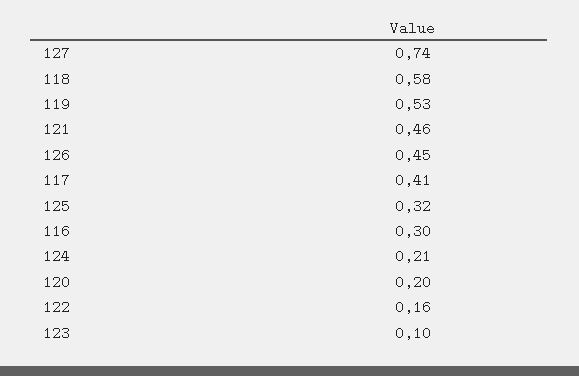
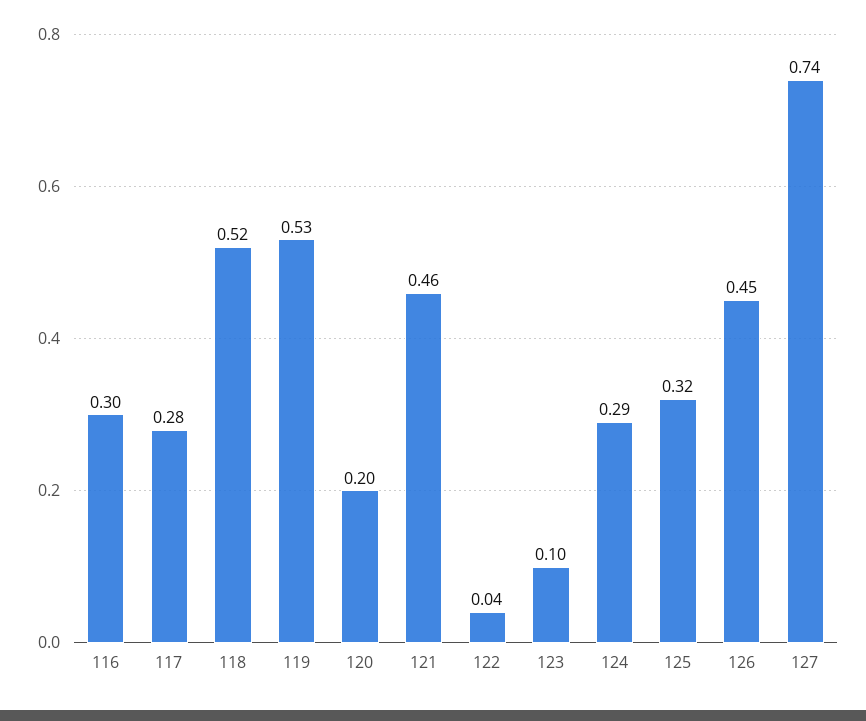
118: 0.58 -> 0.52
117: 0.41 -> 0.28
124: 0.21 -> 0.29
122: 0.16 -> 0.04

